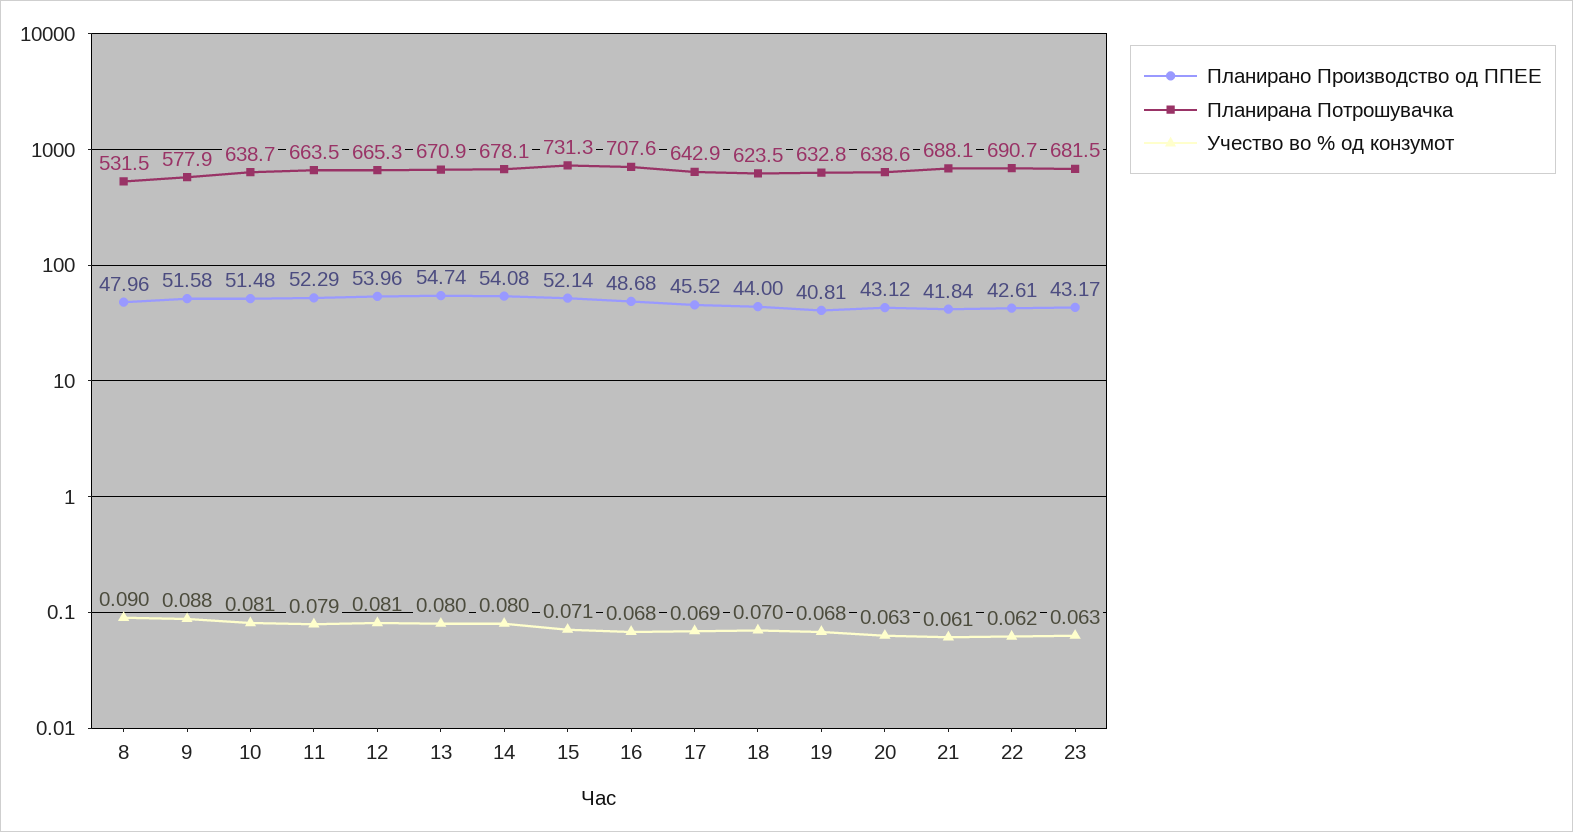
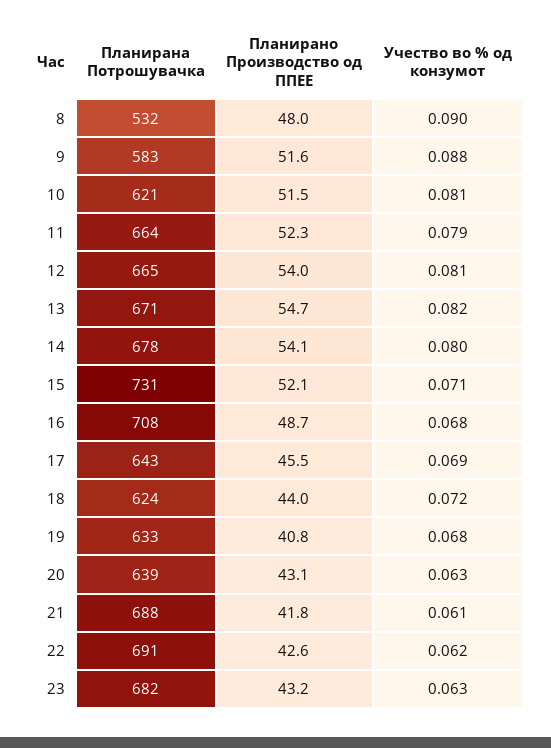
Планирана Потрошувачка, 9: 577.9 -> 583
Планирана Потрошувачка, 10: 638.7 -> 621
Учество во % од конзумот, 13: 0.08 -> 0.082
Учество во % од конзумот, 18: 0.07 -> 0.072

